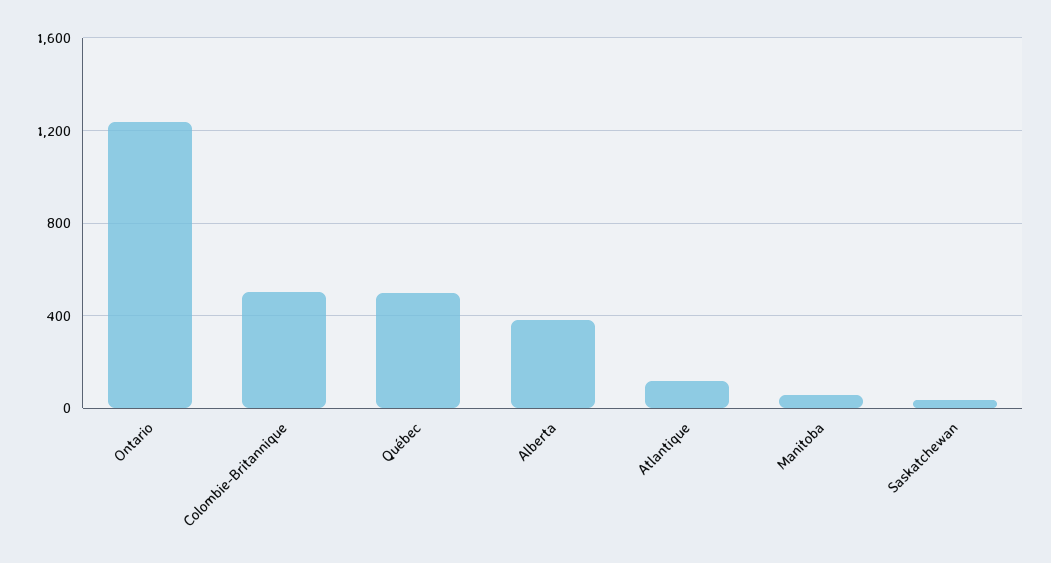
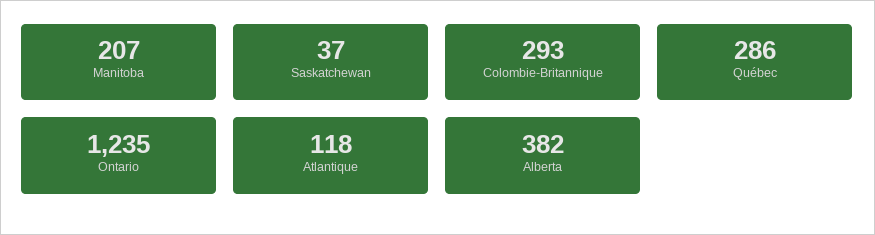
Colombie-Britannique: 500 -> 293
Québec: 500 -> 286
Manitoba: 50 -> 207

